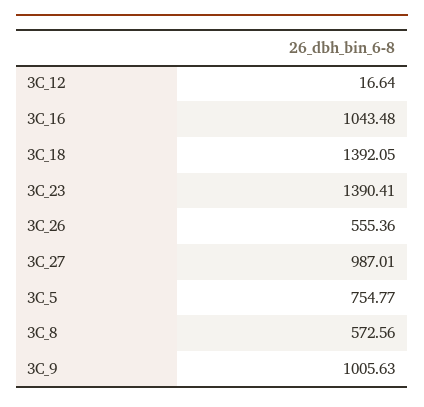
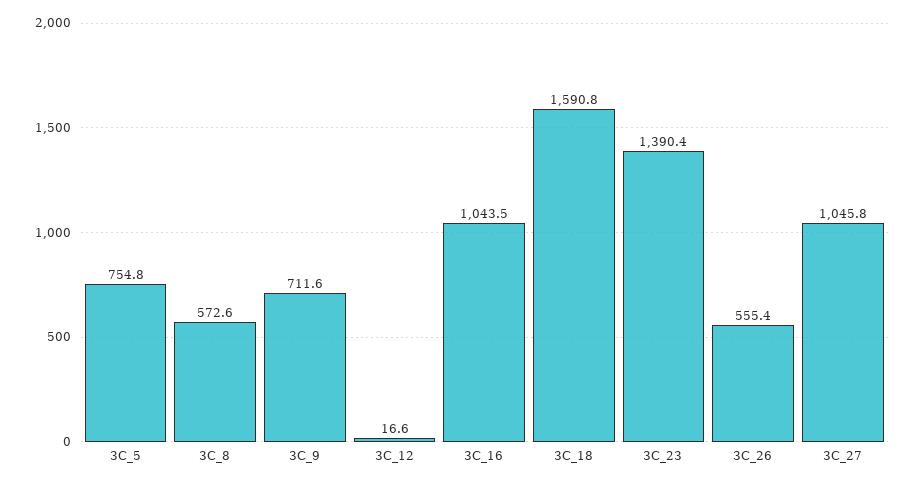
3C_18: 1392.05 -> 1590.8
3C_27: 987.01 -> 1045.8
3C_9: 1005.63 -> 711.6

